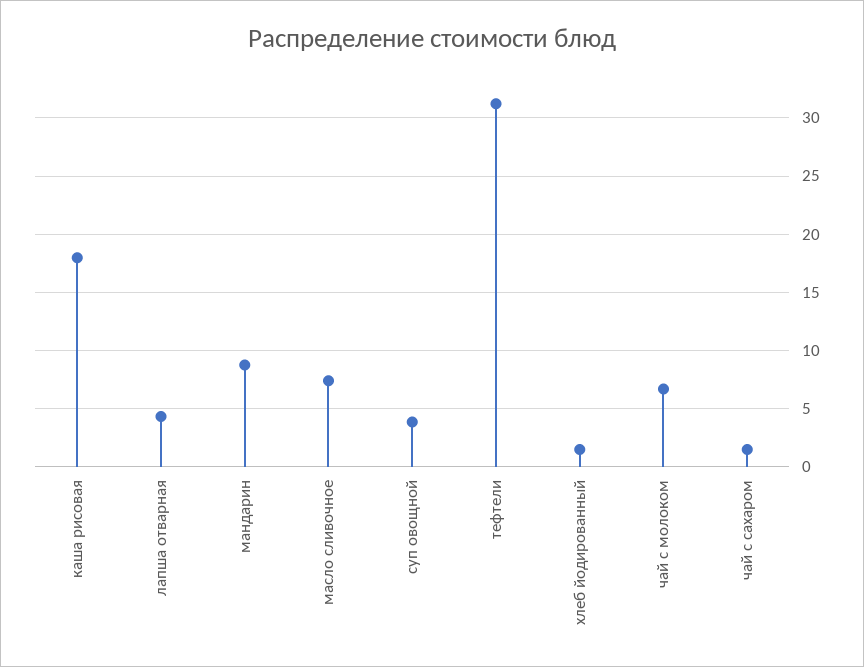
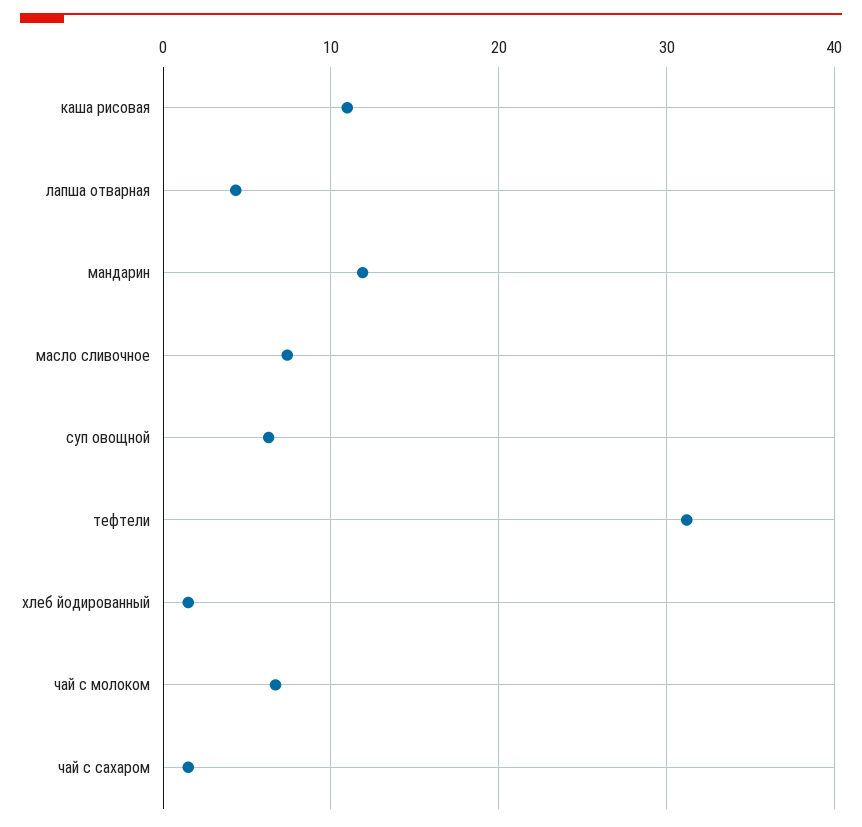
каша рисовая: 18 -> 11
мандарин: 9 -> 12
суп овощной: 4 -> 6

